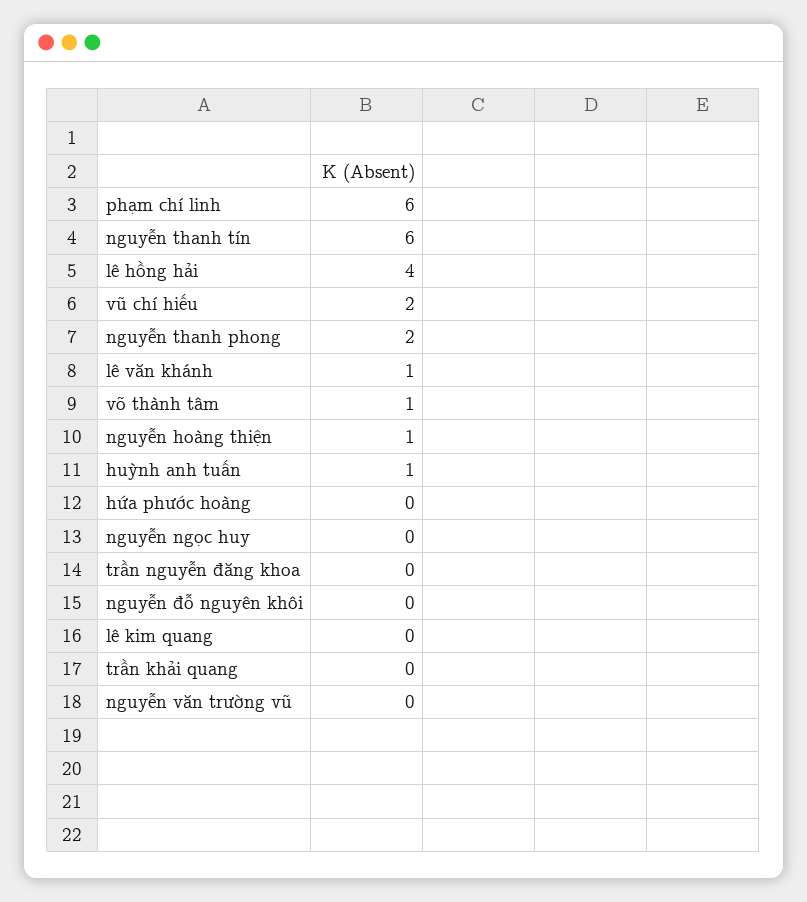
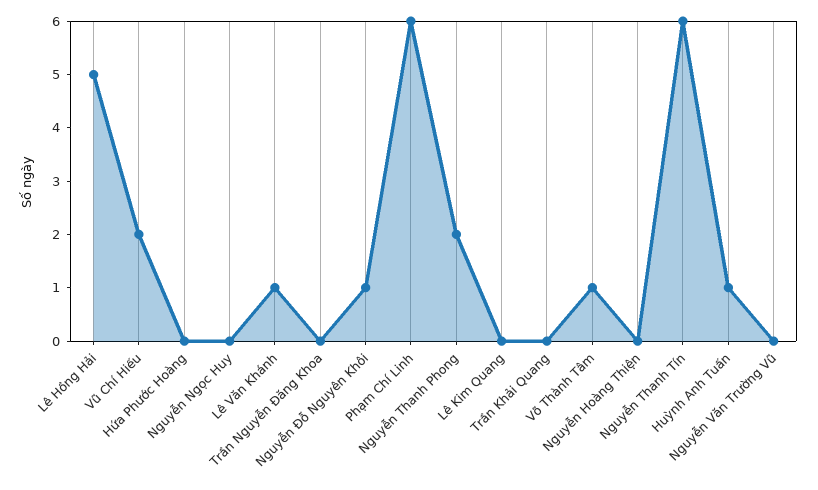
lê hồng hải: 4 -> 5
nguyễn hoàng thiện: 1 -> 0
nguyễn đỗ nguyên khôi: 0 -> 1

